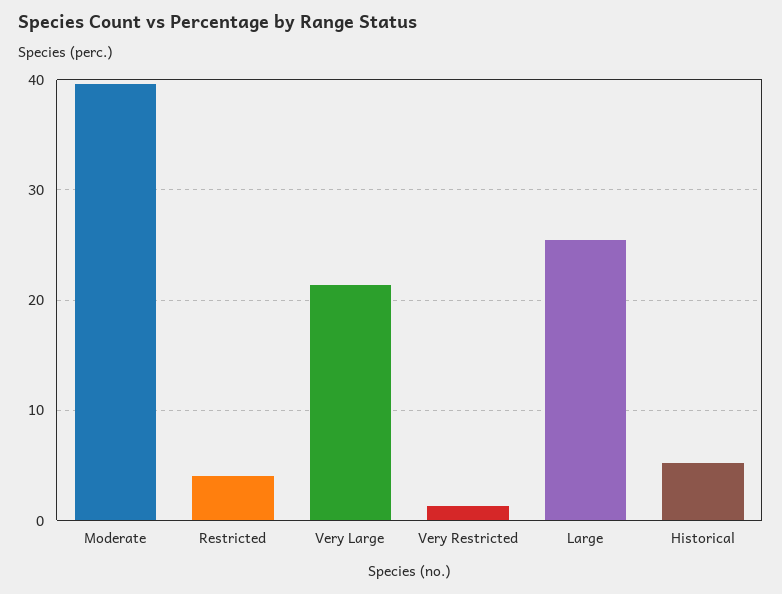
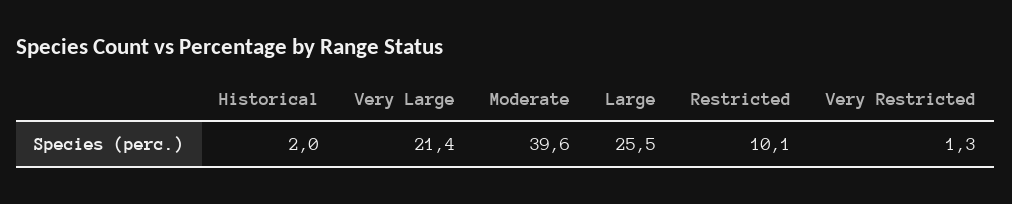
Restricted: 4 -> 10.1
Historical: 5 -> 2

